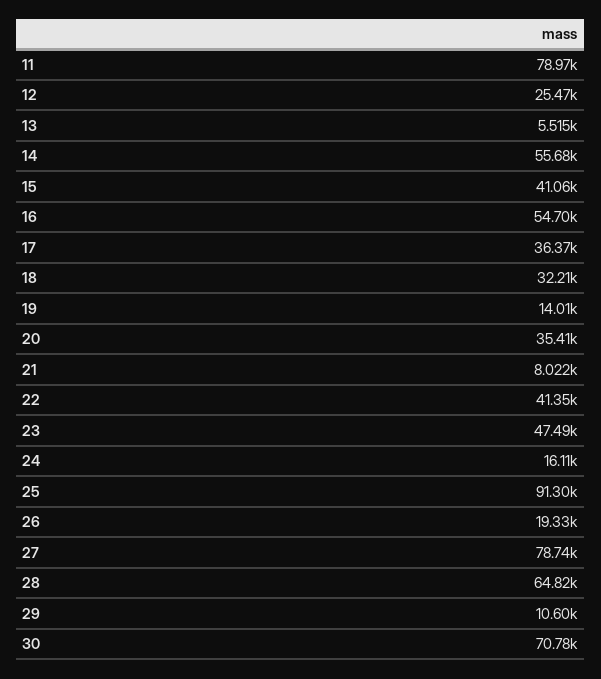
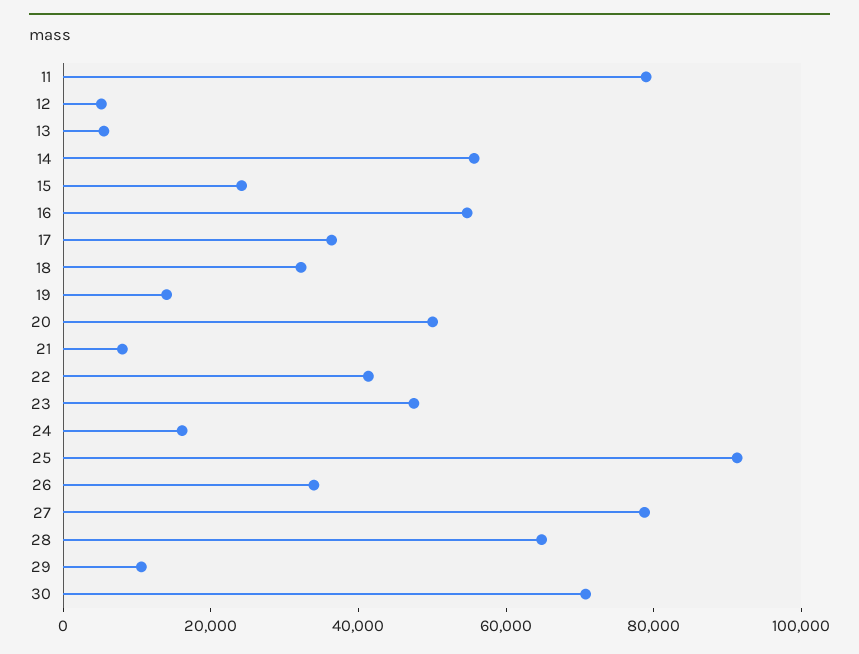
12: 25470 -> 5000
15: 41060 -> 25000
20: 35410 -> 50000
26: 19330 -> 35000

